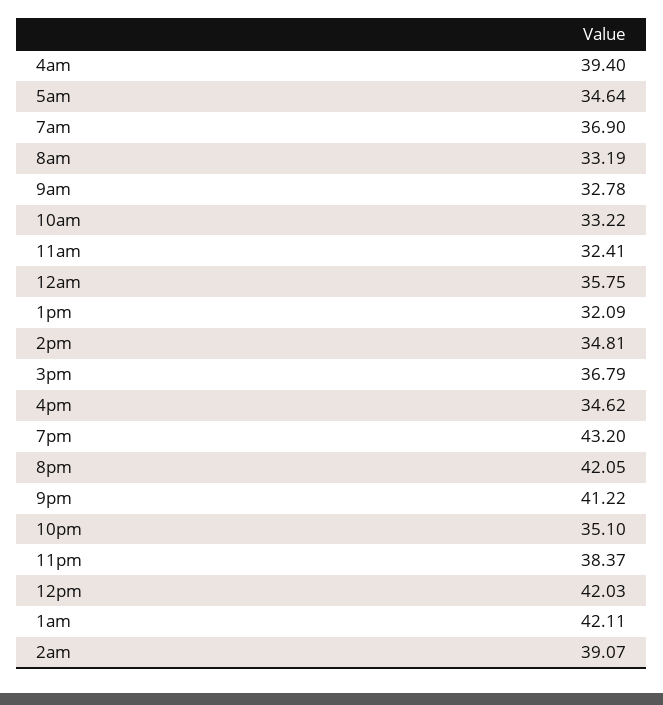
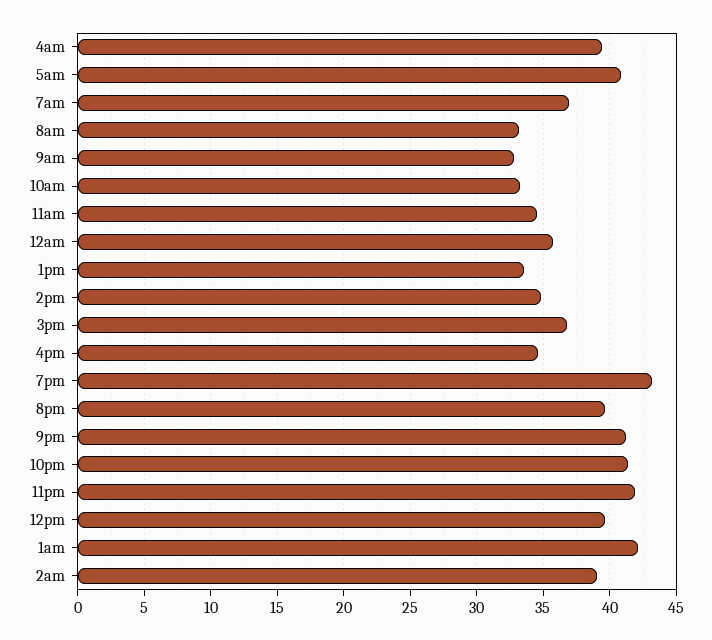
5am: 34.64 -> 41
11am: 32.41 -> 34.5
1pm: 32.09 -> 33.5
8pm: 42.05 -> 39.5
10pm: 35.1 -> 41.5
11pm: 38.37 -> 42
12pm: 42.03 -> 39.5

